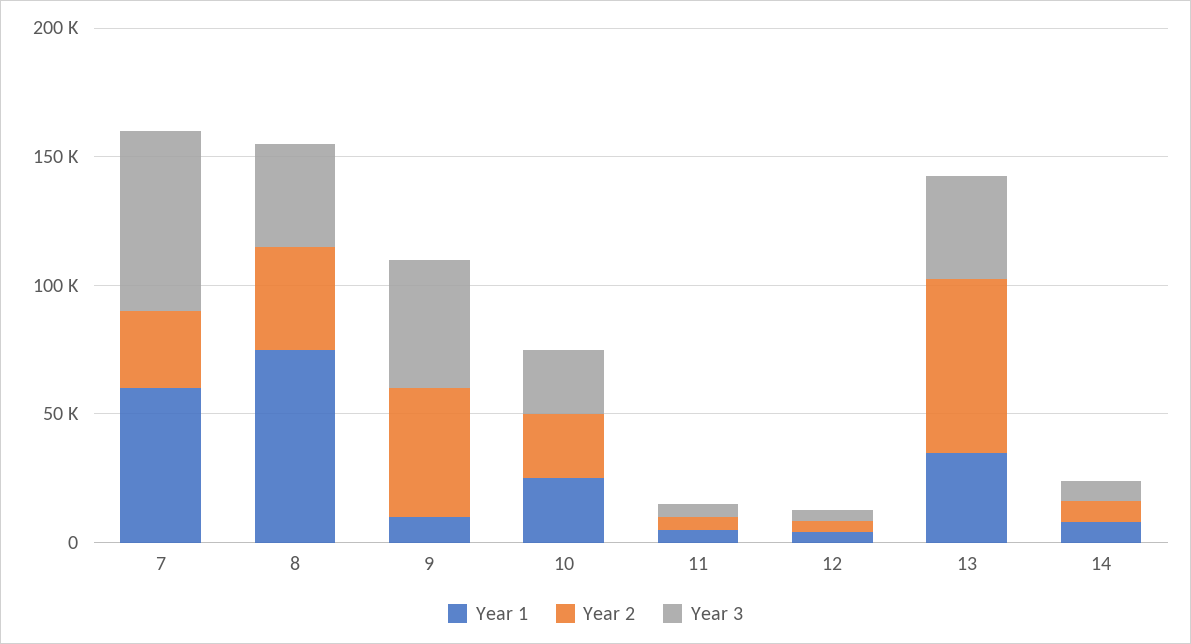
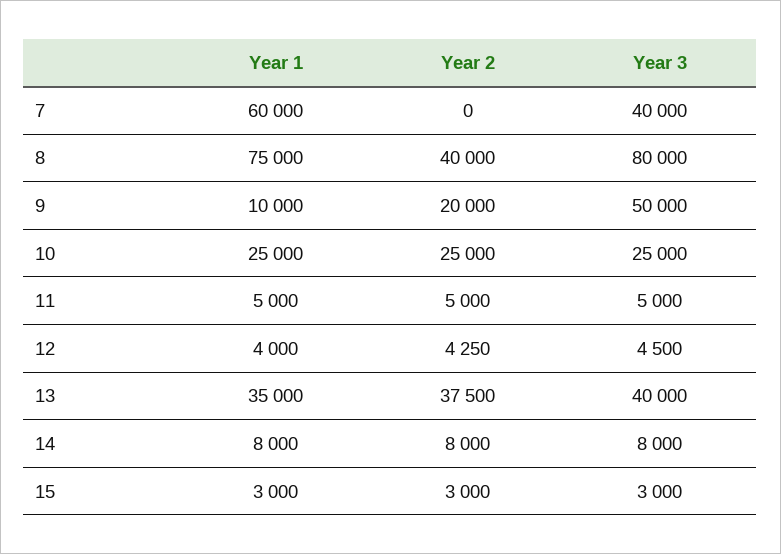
Year 2, 7: 30000 -> 0
Year 3, 7: 70000 -> 40000
Year 3, 8: 40000 -> 80000
Year 2, 9: 50000 -> 20000
Year 2, 13: 70000 -> 37500
Year 1, 15: none -> 3000
Year 2, 15: none -> 3000
Year 3, 15: none -> 3000

